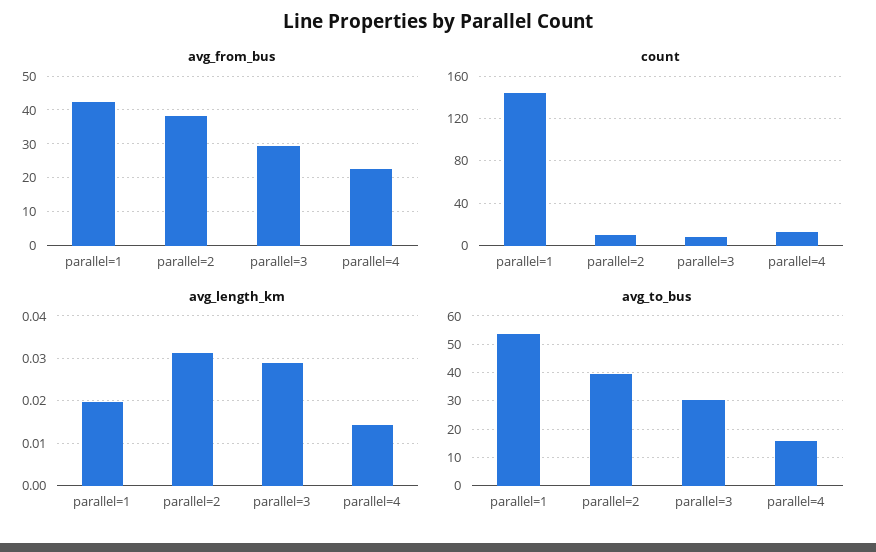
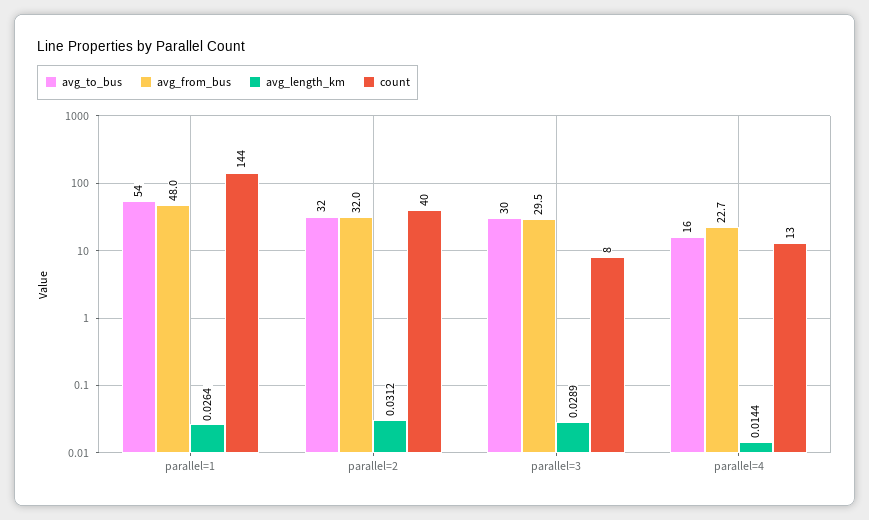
avg_from_bus, parallel=1: 42 -> 48
avg_from_bus, parallel=2: 38 -> 32
count, parallel=2: 10 -> 40
avg_length_km, parallel=1: 0.02 -> 0.0264
avg_to_bus, parallel=2: 40 -> 32

